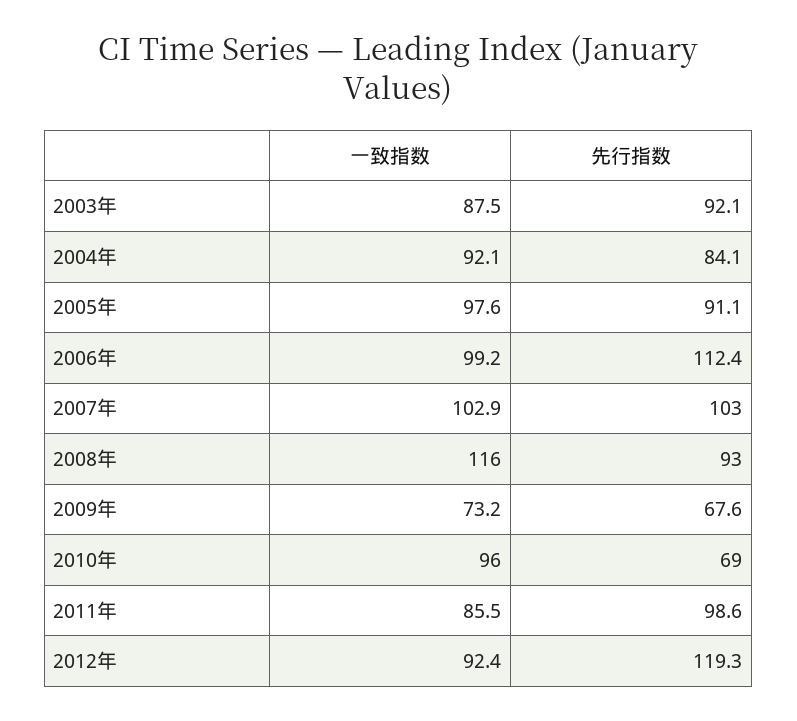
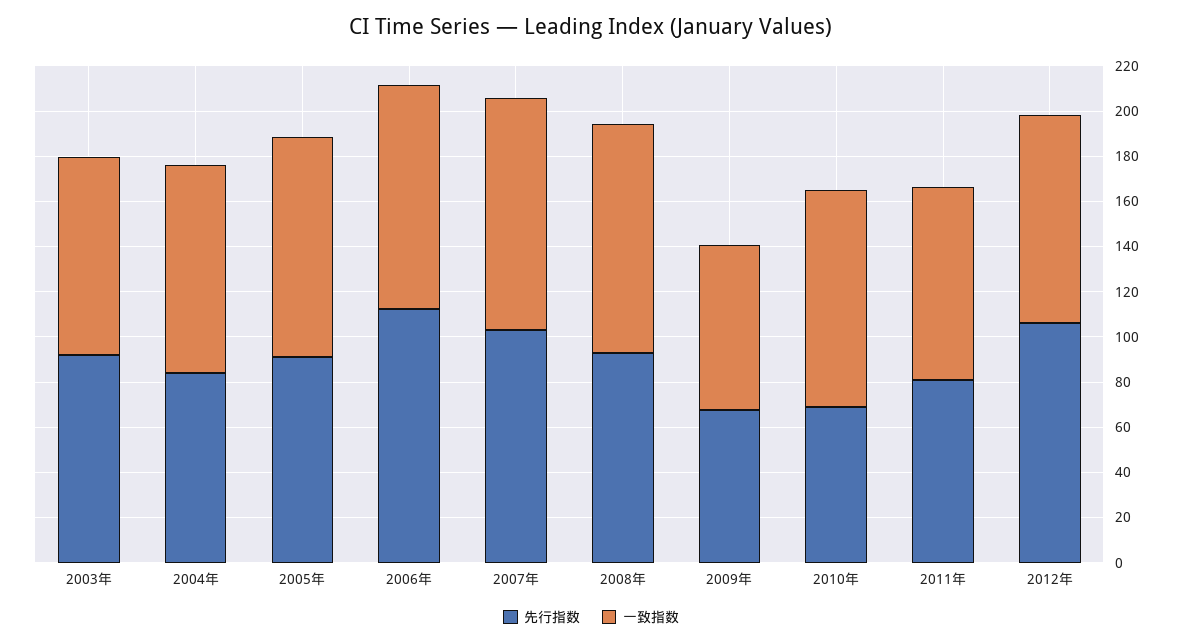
一致指数, 2008年: 116 -> 100
先行指数, 2011年: 98.6 -> 80
先行指数, 2012年: 119.3 -> 105

